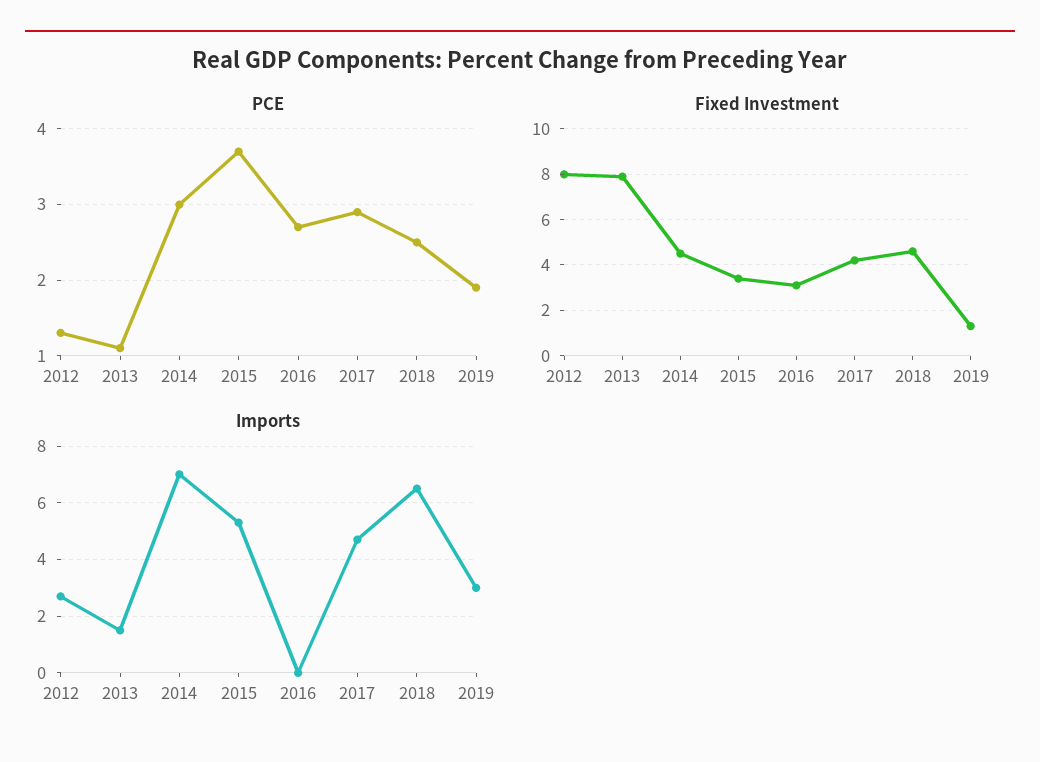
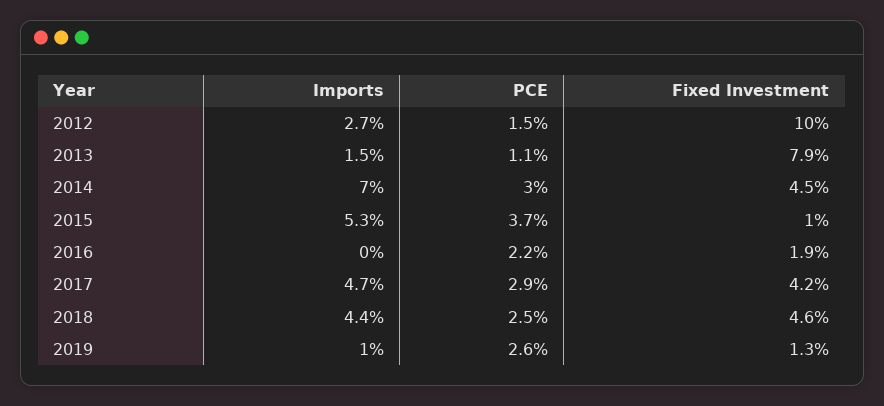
PCE, 2012: 1.3 -> 1.5
PCE, 2016: 2.7 -> 2.2
PCE, 2019: 1.9 -> 2.6
Fixed Investment, 2012: 8 -> 10
Fixed Investment, 2015: 3.5 -> 1
Fixed Investment, 2016: 3 -> 1.9
Imports, 2018: 6.5 -> 4.4
Imports, 2019: 3 -> 1

